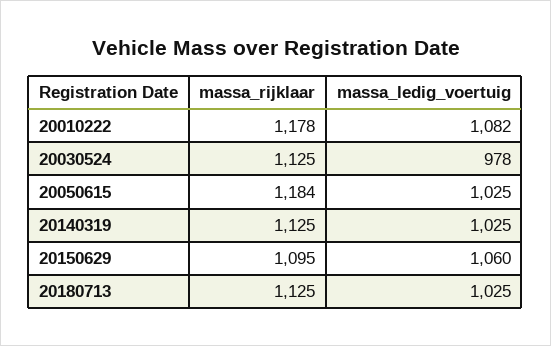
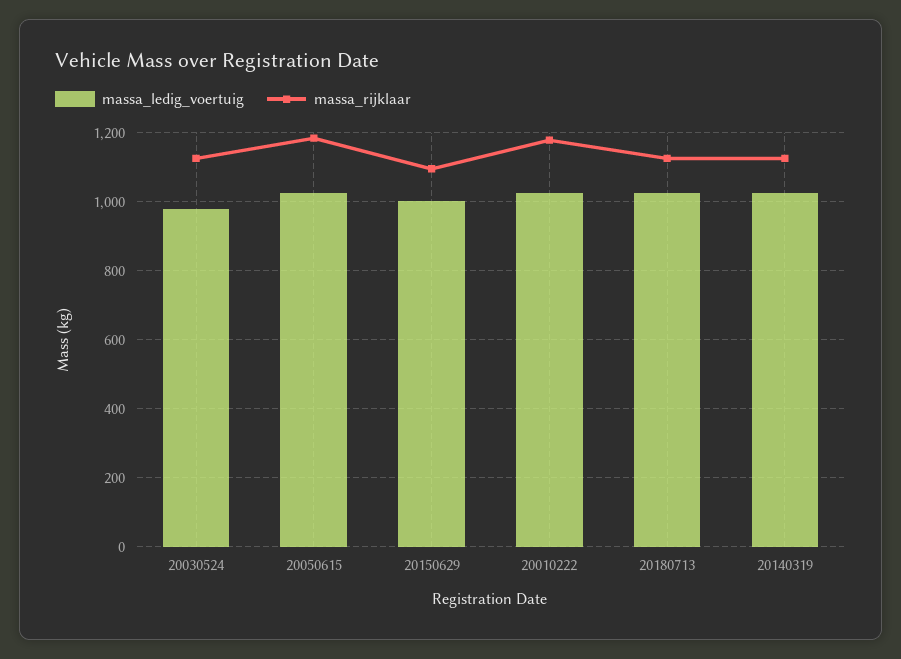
massa_ledig_voertuig, 20010222: 1082 -> 1020
massa_ledig_voertuig, 20150629: 1060 -> 1000

